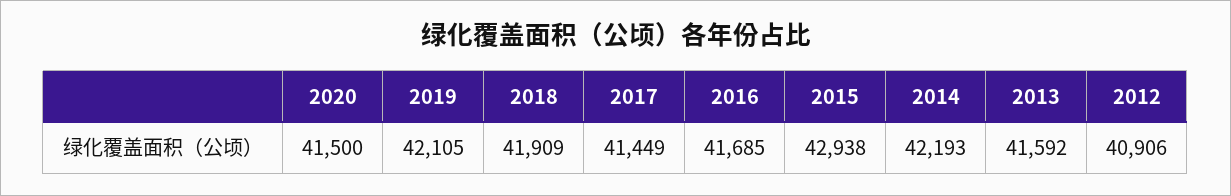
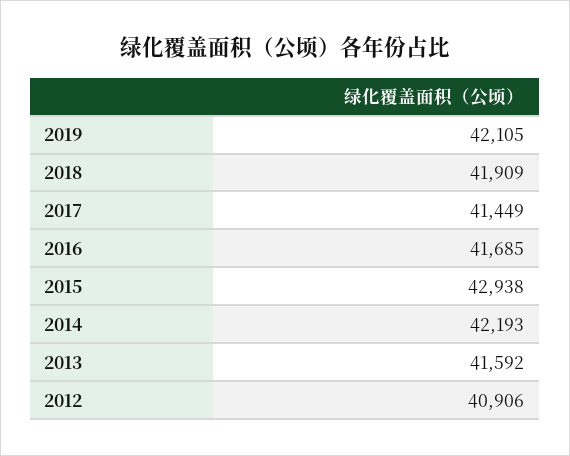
2020: 41500 -> none

